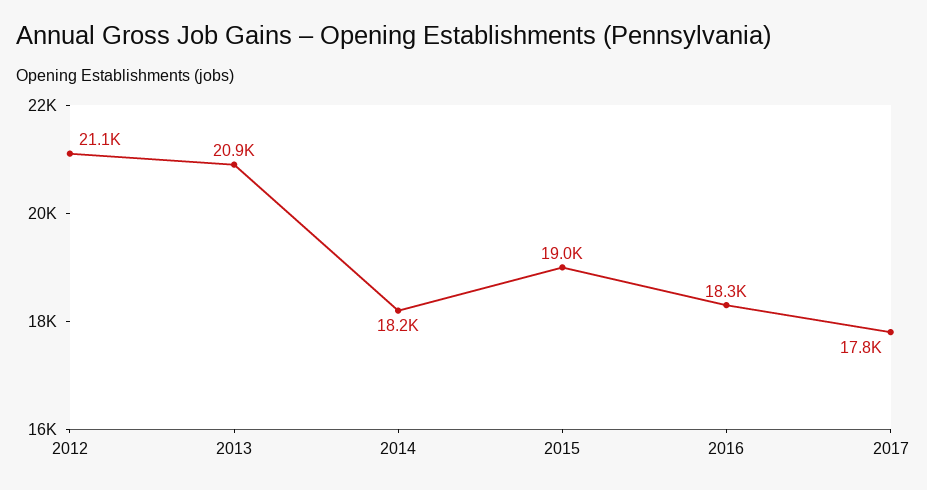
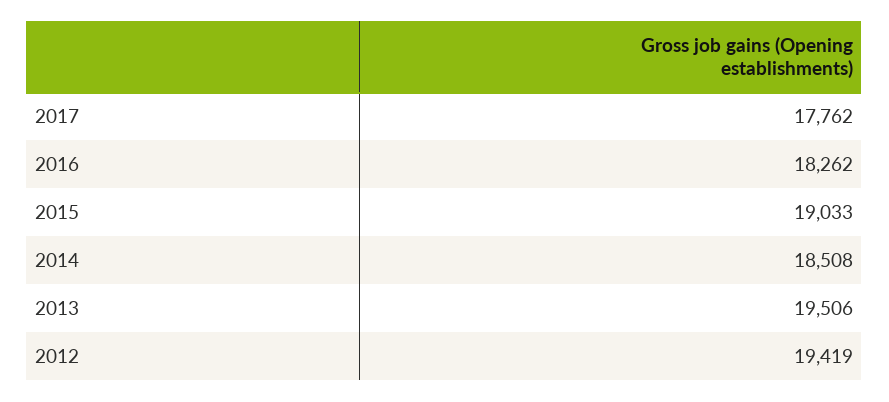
2012: 21100 -> 19419
2013: 20900 -> 19506
2014: 18200 -> 18508

